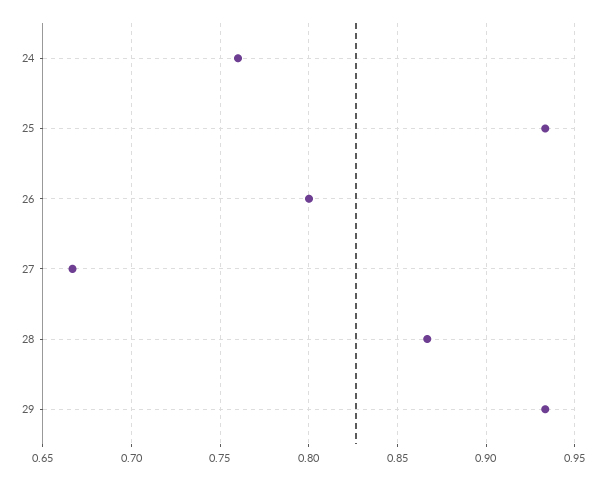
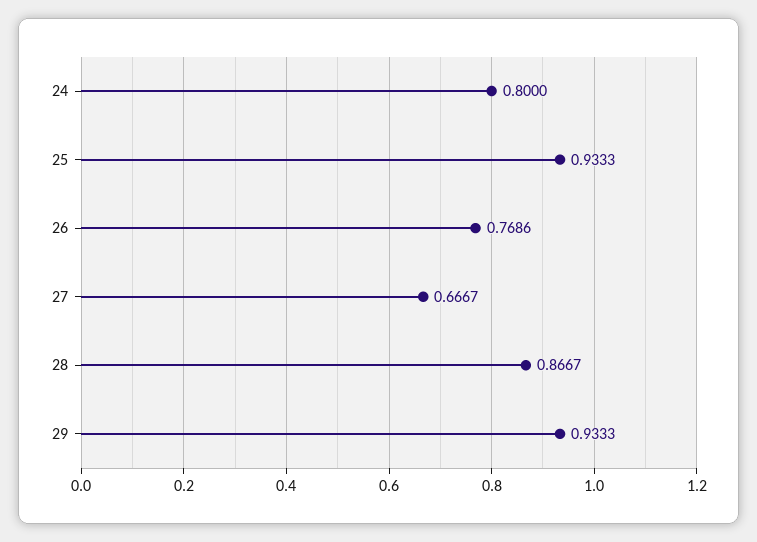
24: 0.76 -> 0.8
26: 0.8 -> 0.7686

